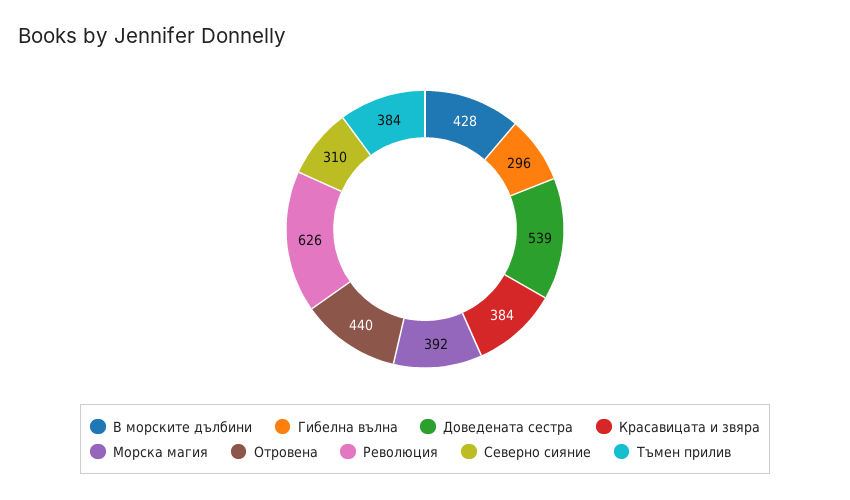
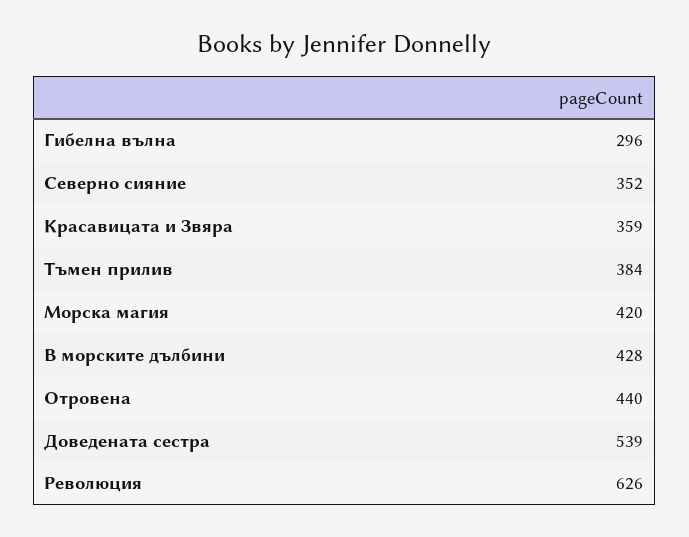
Красавицата и звяра: 384 -> 359
Морска магия: 392 -> 420
Северно сияние: 310 -> 352

